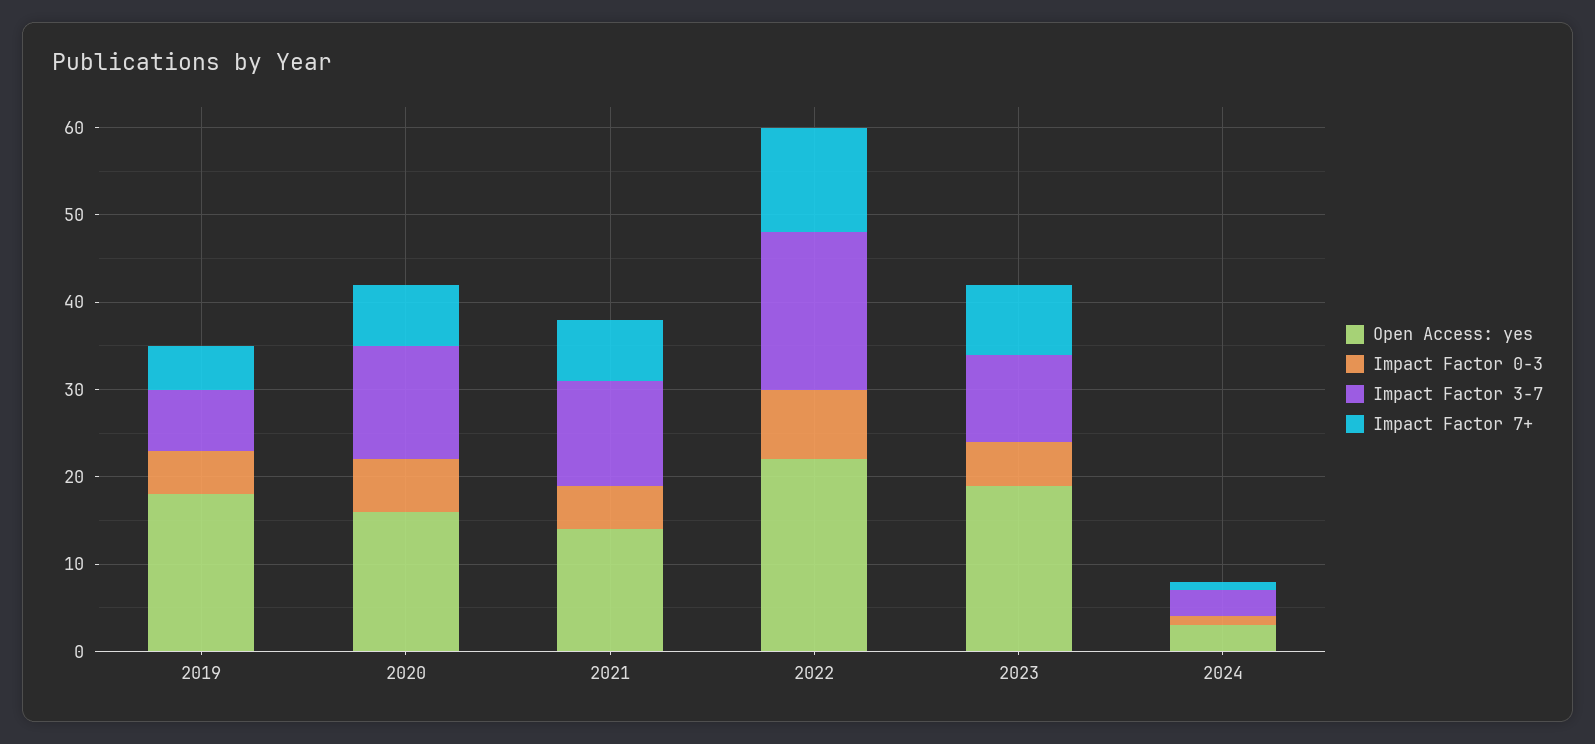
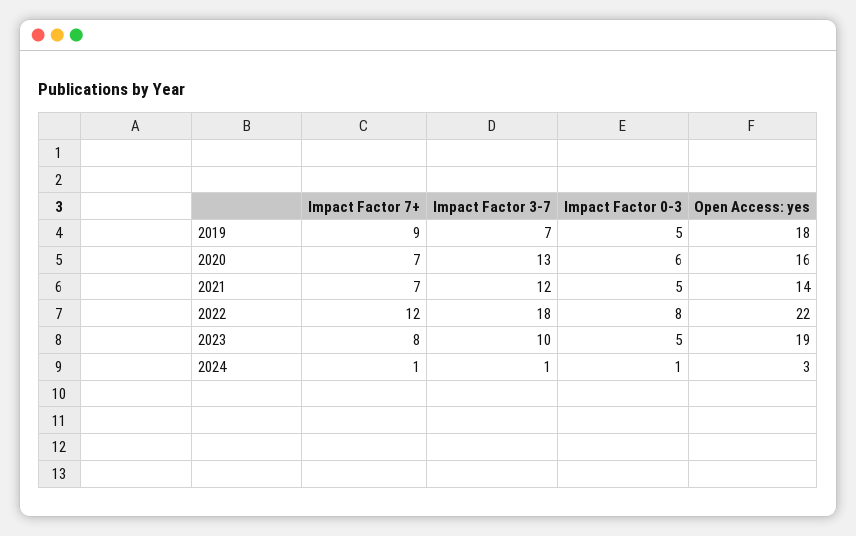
Impact Factor 7+, 2019: 5 -> 9
Impact Factor 3-7, 2024: 3 -> 1

